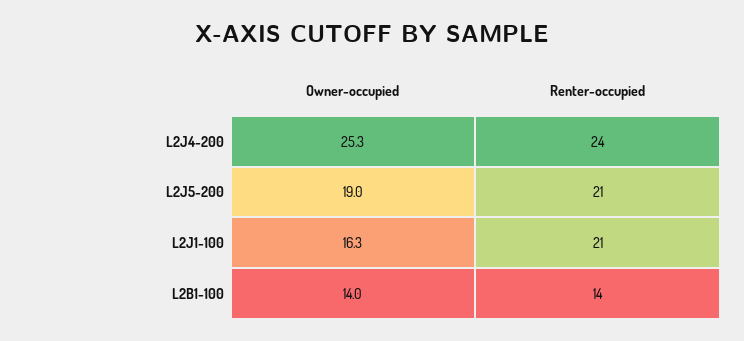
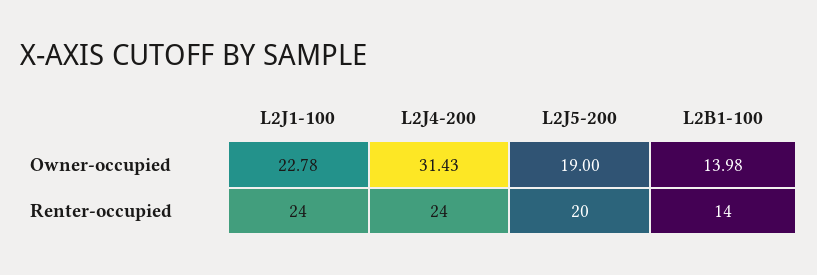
Owner-occupied, L2J4-200: 25.3 -> 31.43
Renter-occupied, L2J5-200: 21 -> 20
Owner-occupied, L2J1-100: 16.3 -> 22.78
Renter-occupied, L2J1-100: 21 -> 24

